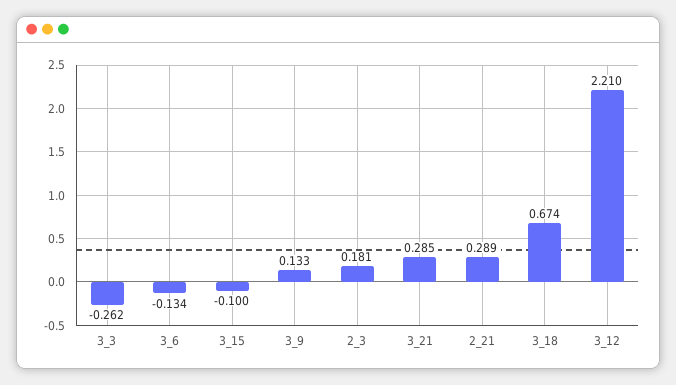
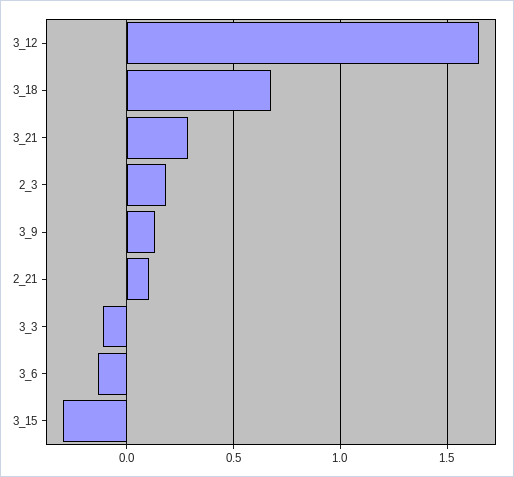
3_3: -0.262 -> -0.1
3_15: -0.1 -> -0.3
2_21: 0.289 -> 0.1
3_12: 2.21 -> 1.65

